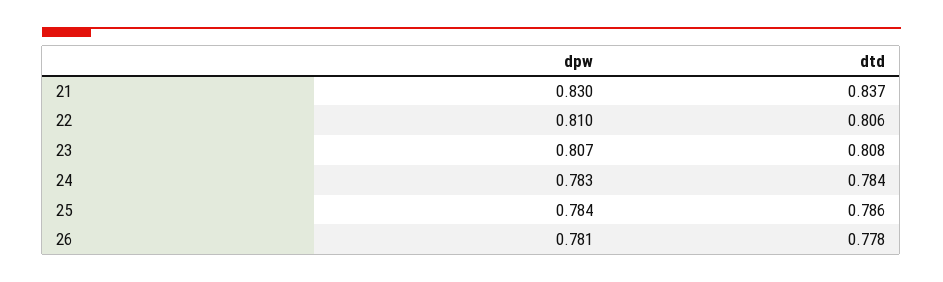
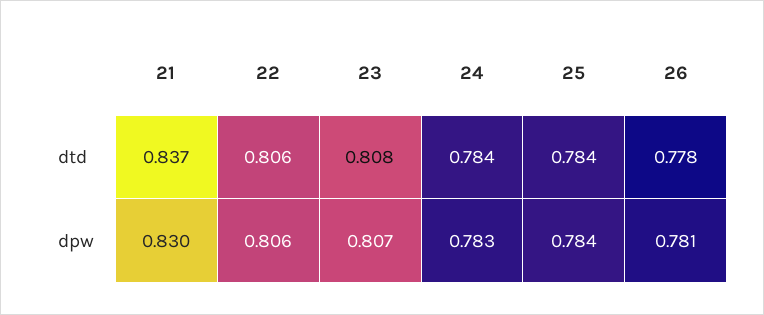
dpw, 22: 0.81 -> 0.806
dtd, 25: 0.786 -> 0.784

